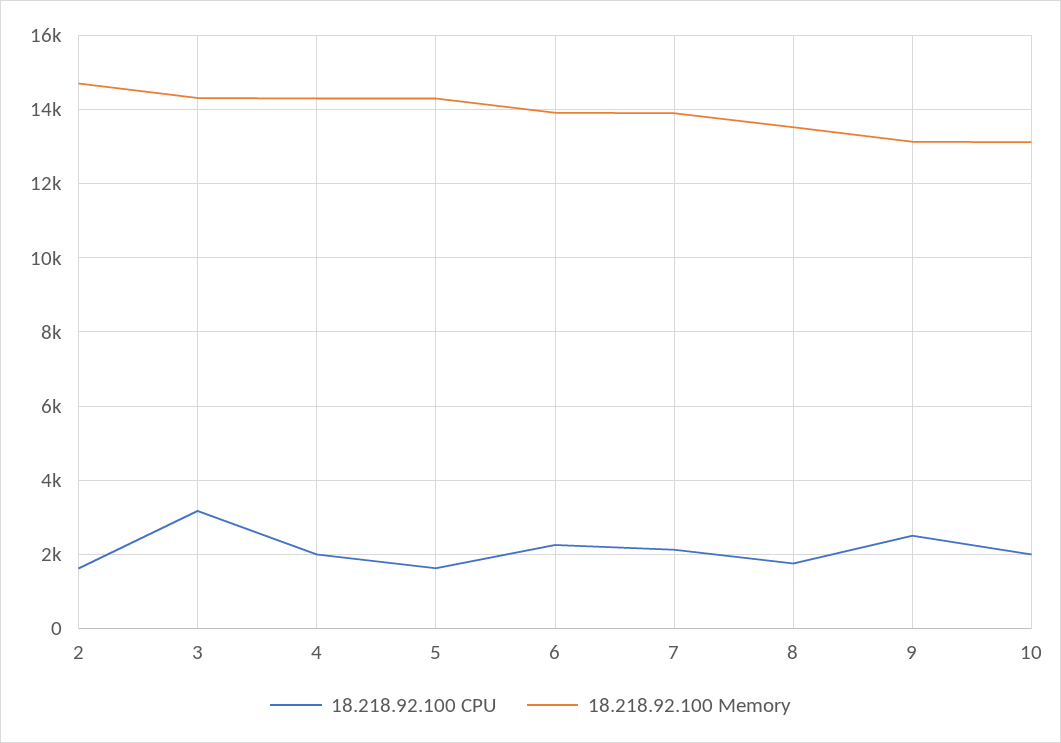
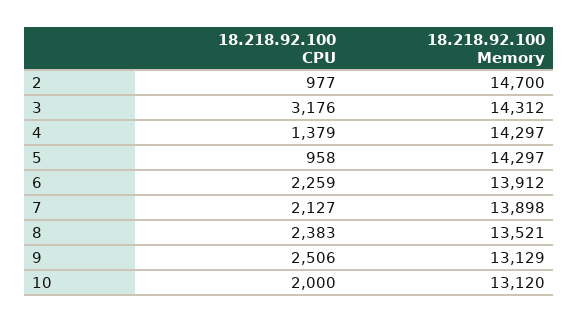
18.218.92.100 CPU, 2: 1600 -> 977
18.218.92.100 CPU, 4: 2000 -> 1379
18.218.92.100 CPU, 5: 1600 -> 958
18.218.92.100 CPU, 8: 1800 -> 2383

